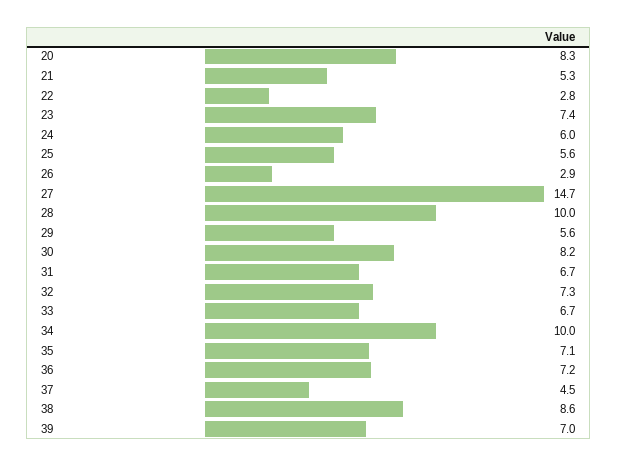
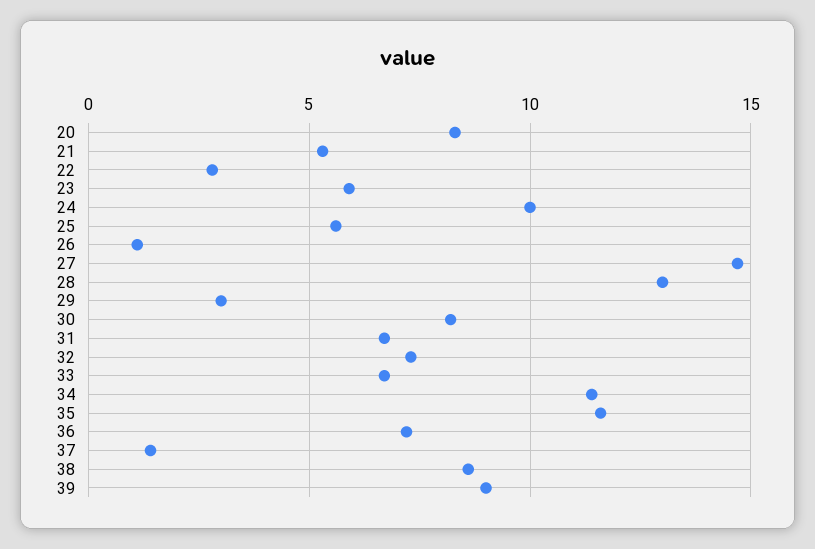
23: 7.4 -> 6
24: 6 -> 10
26: 2.9 -> 1
28: 10 -> 13
29: 5.6 -> 3
34: 10 -> 11.5
35: 7.1 -> 11.5
37: 4.5 -> 1.5
39: 7 -> 9

